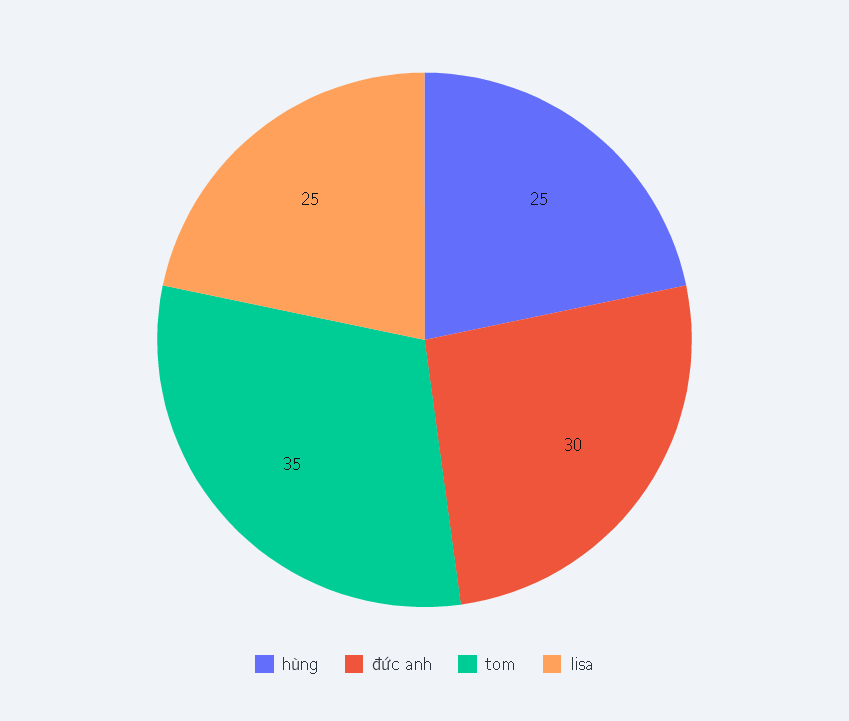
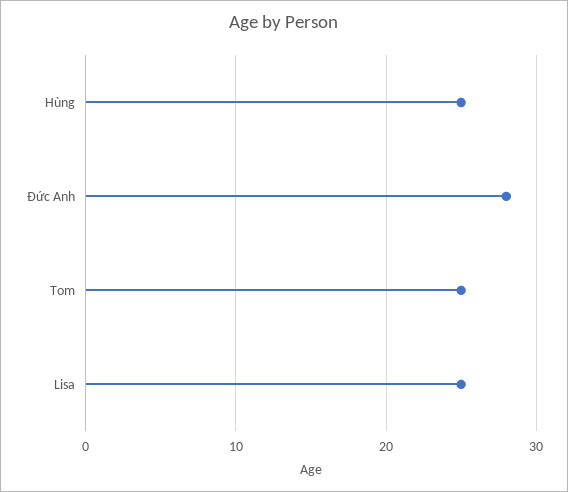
đức anh: 30 -> 28
tom: 35 -> 25

